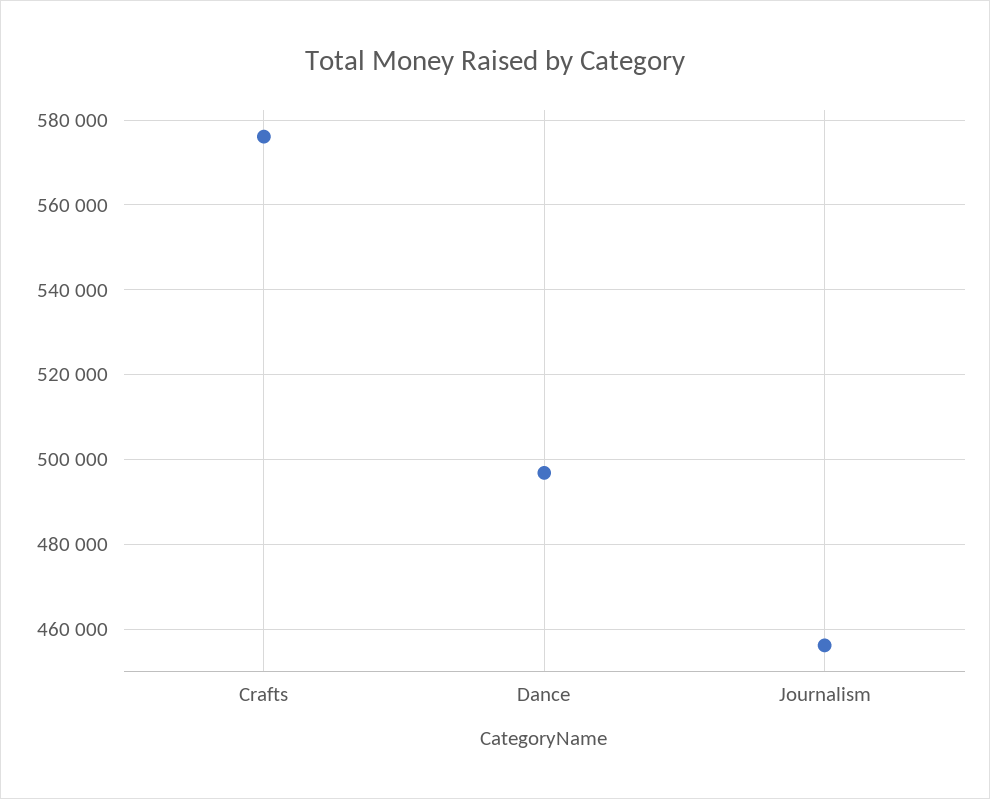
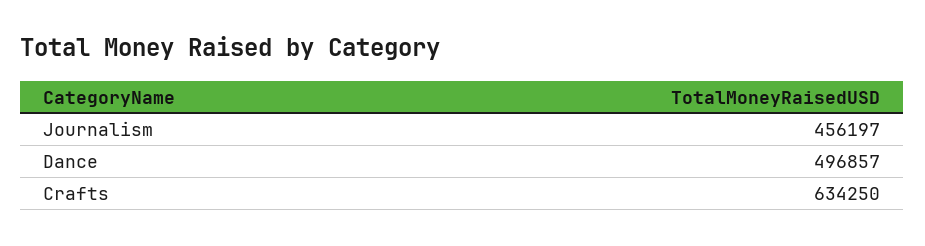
Crafts: 576000 -> 634250

